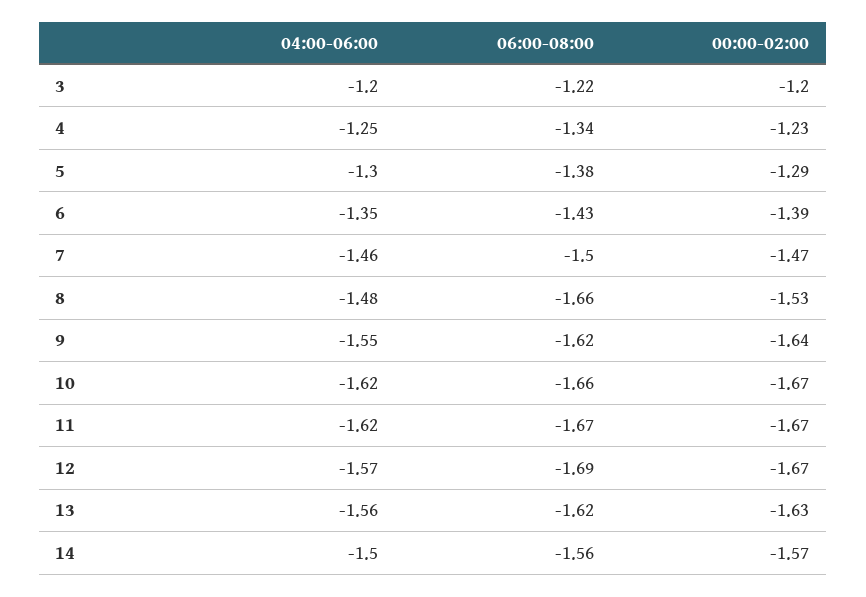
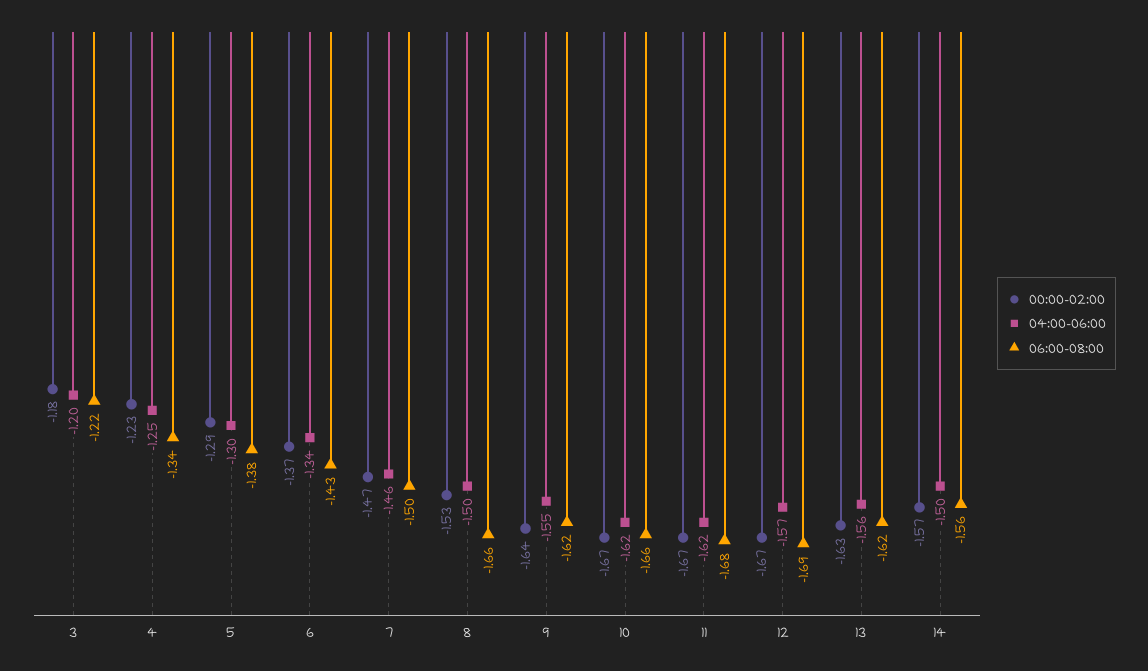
00:00-02:00, 3: -1.2 -> -1.18
04:00-06:00, 6: -1.35 -> -1.34
00:00-02:00, 6: -1.39 -> -1.37
04:00-06:00, 8: -1.48 -> -1.5
06:00-08:00, 11: -1.67 -> -1.68

